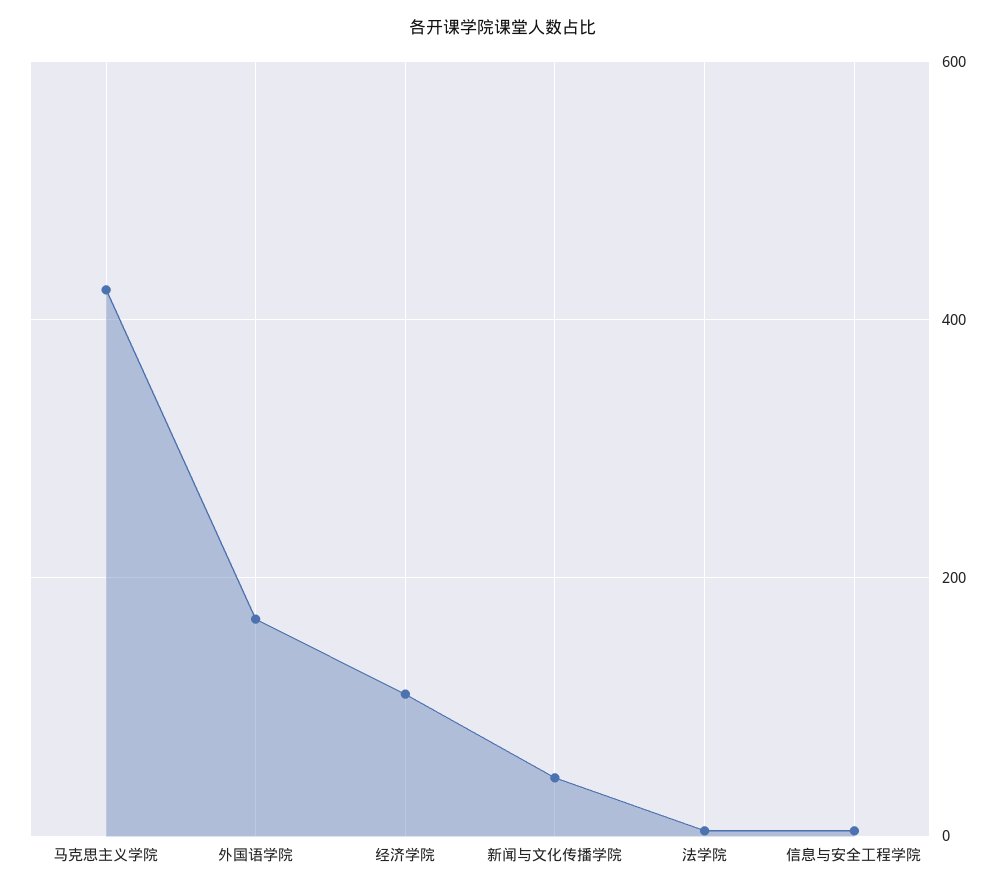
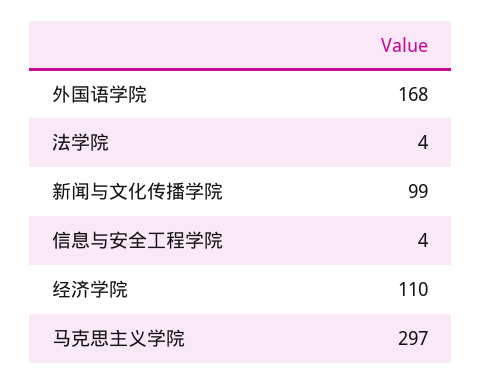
马克思主义学院: 420 -> 297
新闻与文化传播学院: 40 -> 99

